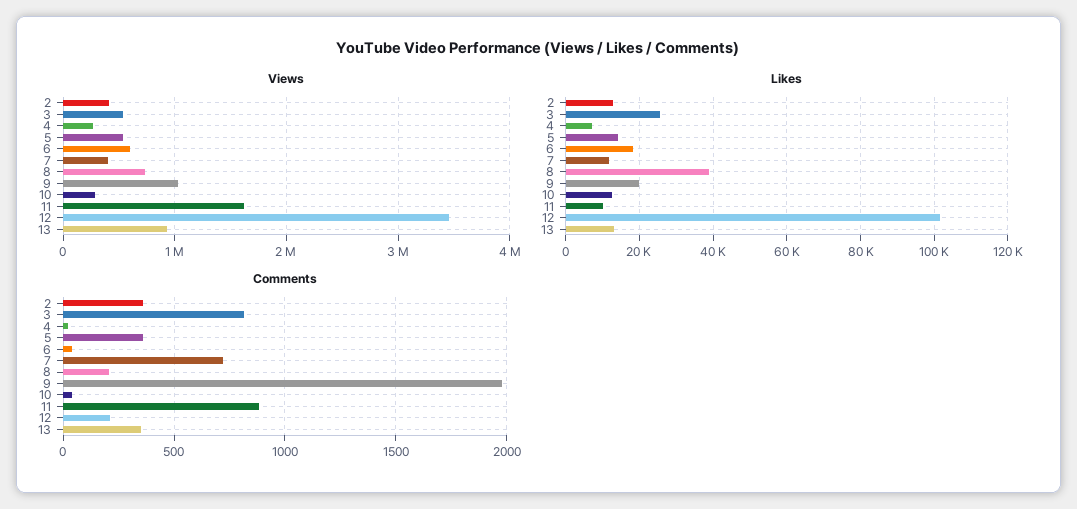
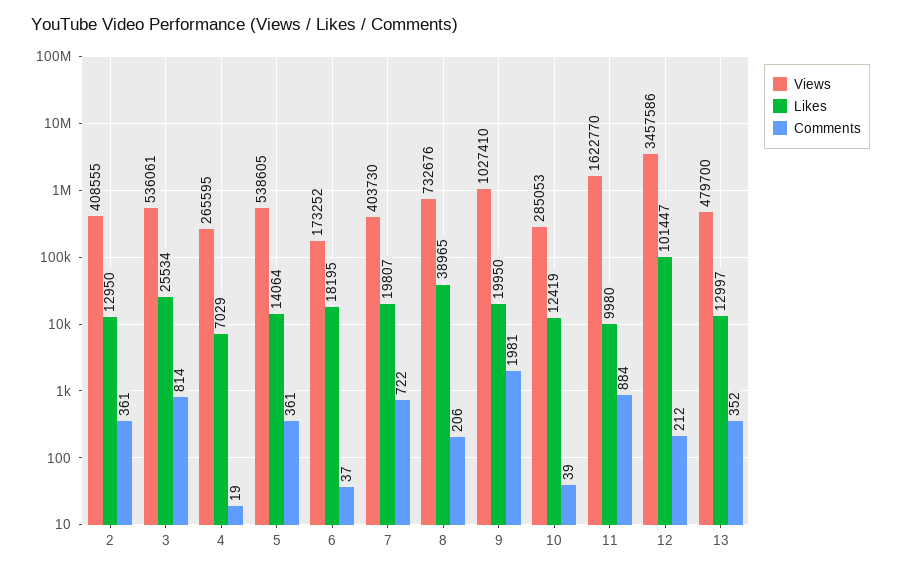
Views, 6: 600000 -> 173252
Views, 13: 900000 -> 479700
Likes, 7: 12000 -> 19807

